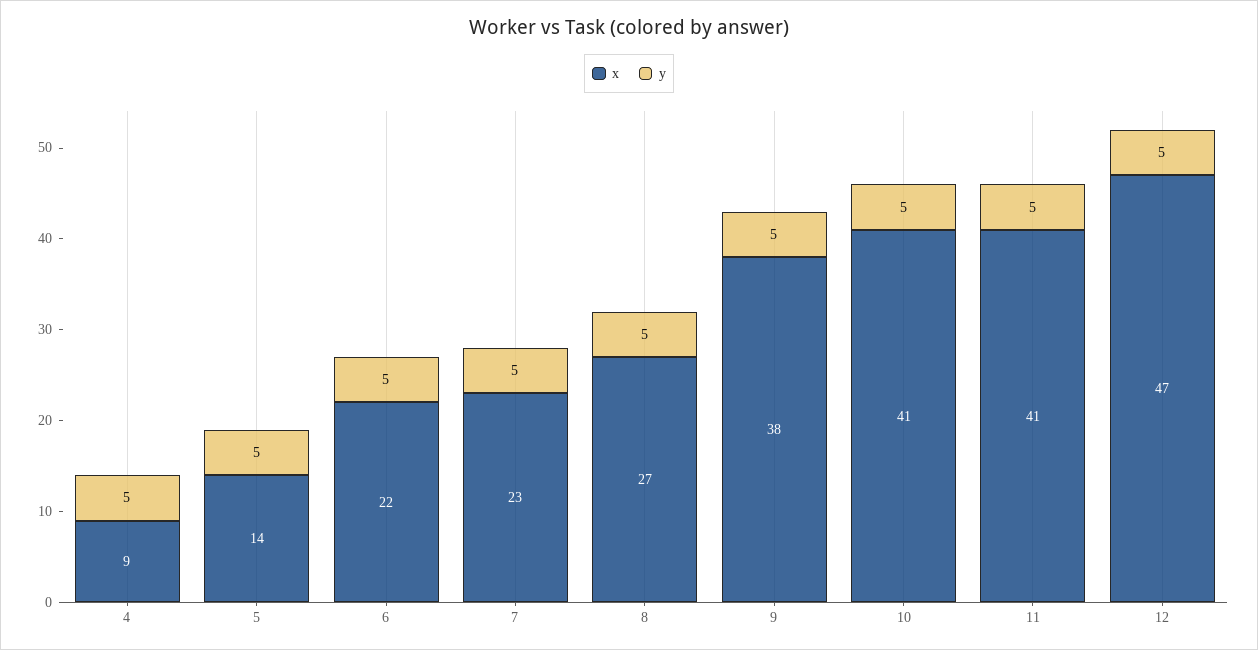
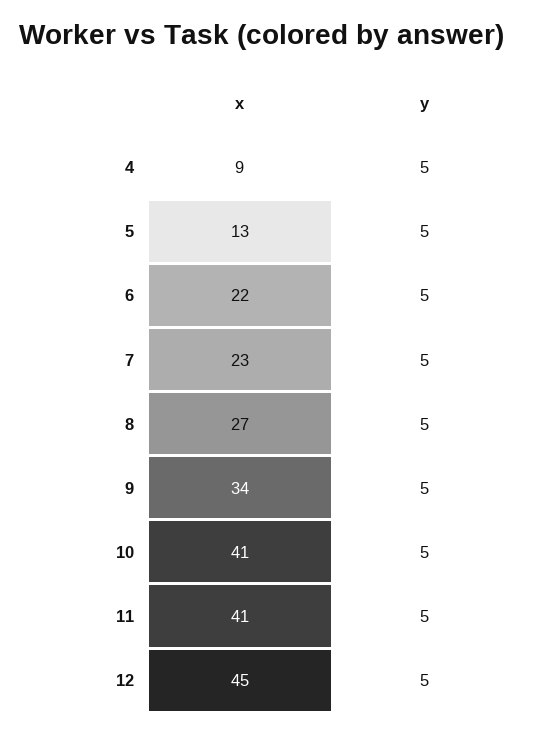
x, 5: 14 -> 13
x, 9: 38 -> 34
x, 12: 47 -> 45

